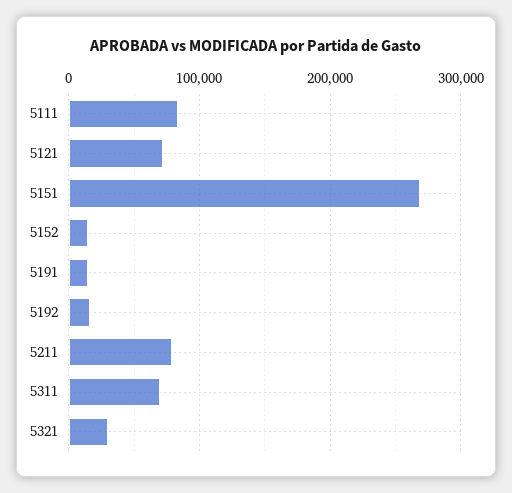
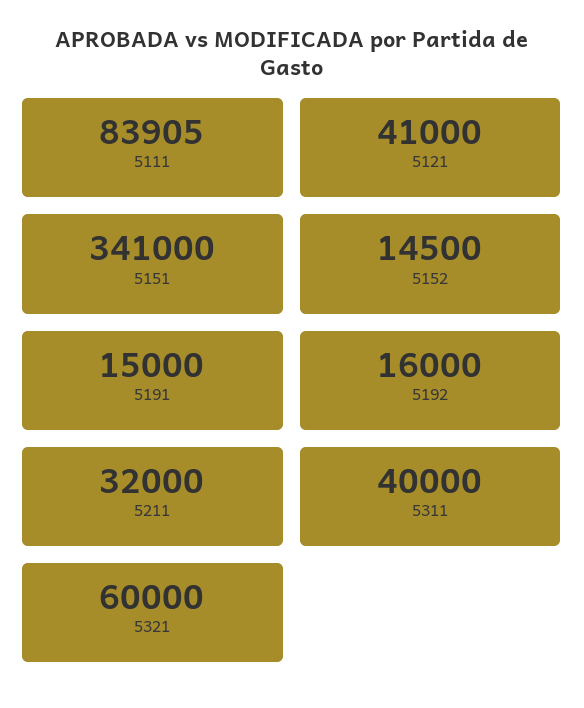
5121: 70000 -> 41000
5151: 270000 -> 341000
5211: 80000 -> 32000
5311: 70000 -> 40000
5321: 30000 -> 60000

